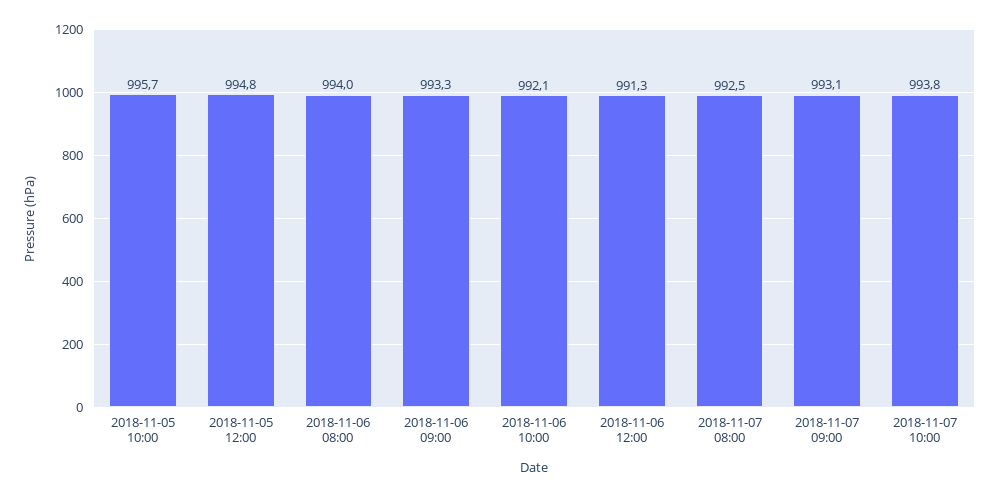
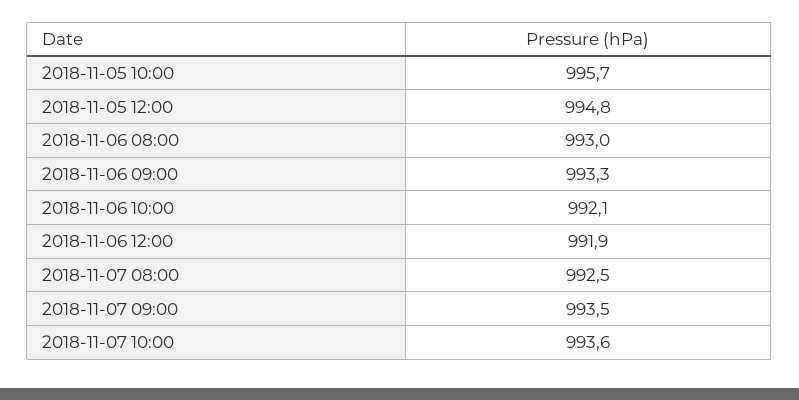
2018-11-06 08:00: 994 -> 993
2018-11-06 12:00: 991.3 -> 991.9
2018-11-07 09:00: 993.1 -> 993.5
2018-11-07 10:00: 993.8 -> 993.6

